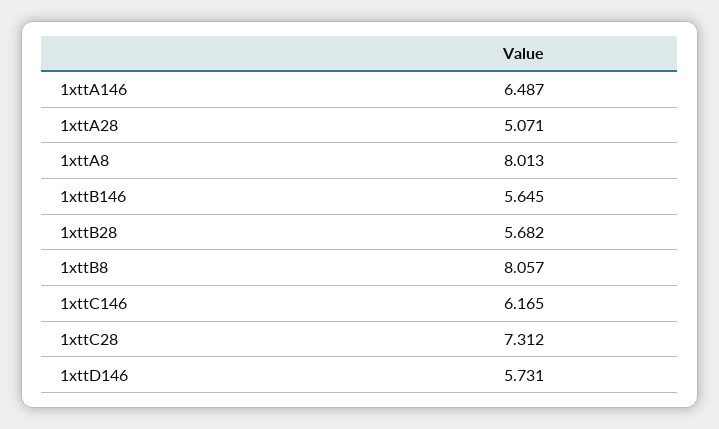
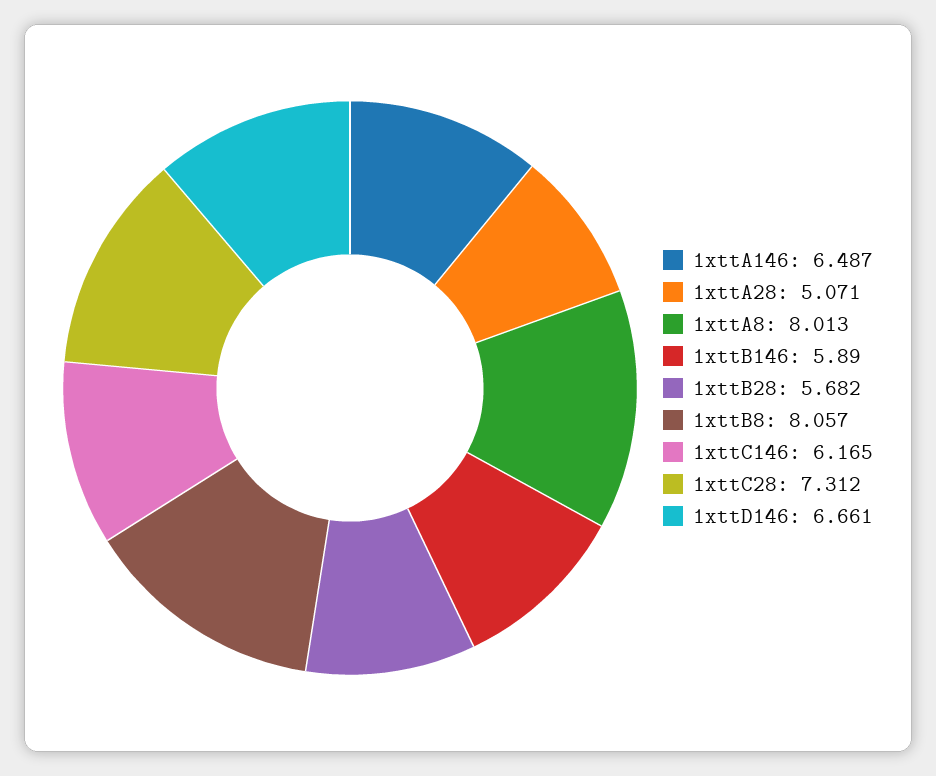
1xttB146: 5.645 -> 5.89
1xttD146: 5.731 -> 6.661

